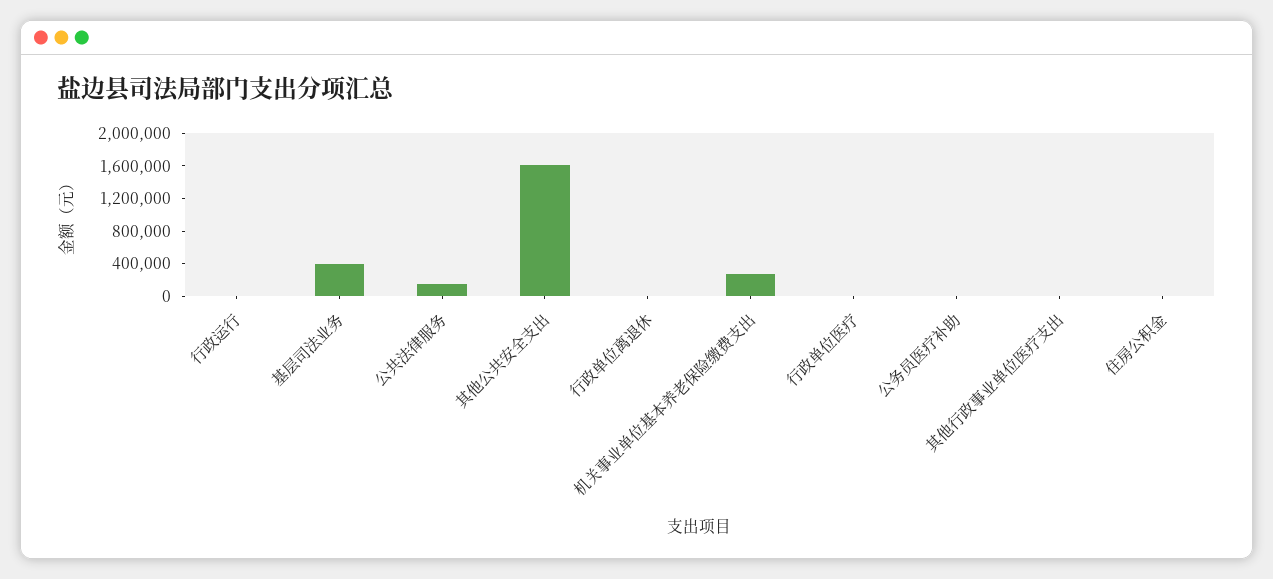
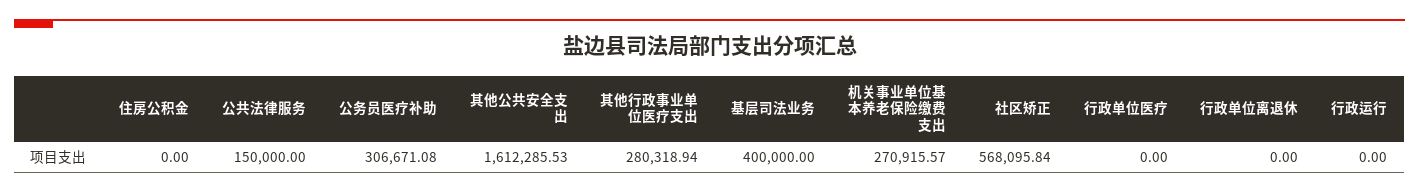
公务员医疗补助: 0 -> 306671.08
其他行政事业单位医疗支出: 0 -> 280318.94
社区矫正: none -> 568095.84

